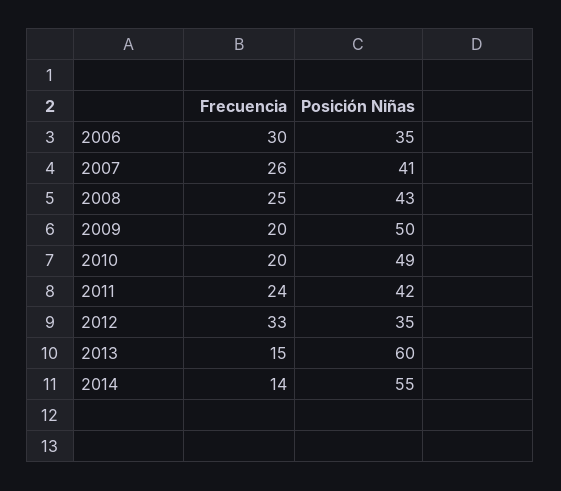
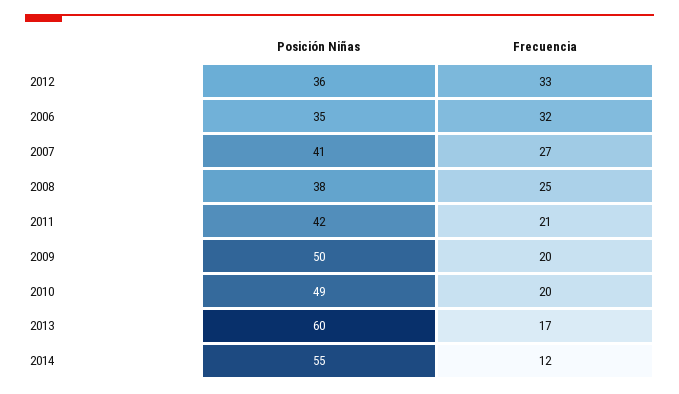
Frecuencia, 2006: 30 -> 32
Frecuencia, 2007: 26 -> 27
Posición Niñas, 2008: 43 -> 38
Frecuencia, 2011: 24 -> 21
Posición Niñas, 2012: 35 -> 36
Frecuencia, 2013: 15 -> 17
Frecuencia, 2014: 14 -> 12

